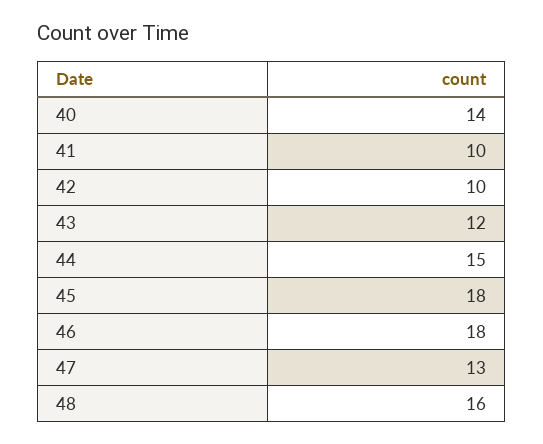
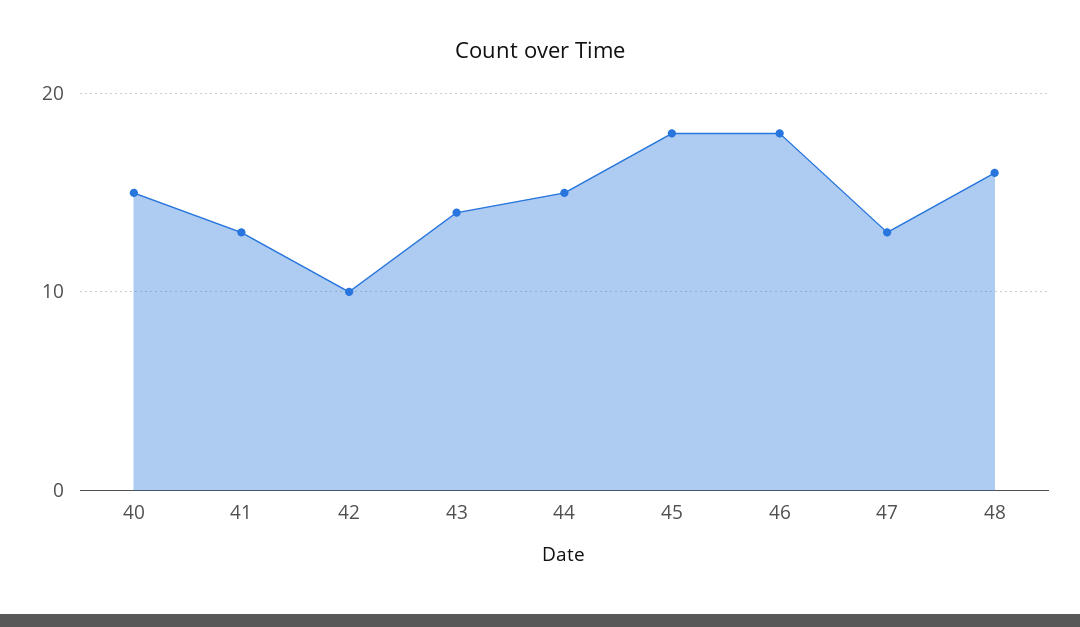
40: 14 -> 15
41: 10 -> 13
43: 12 -> 14

